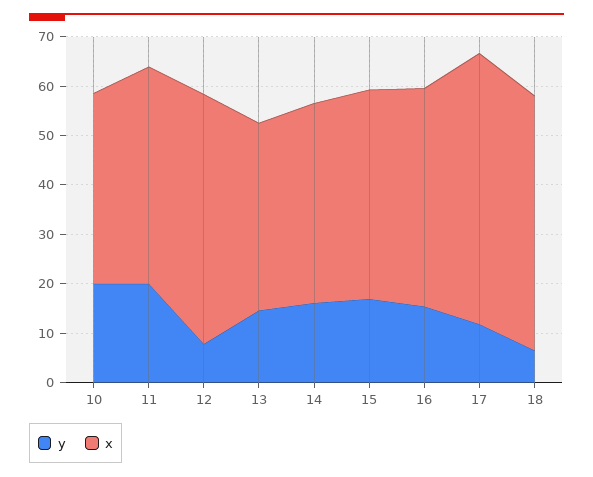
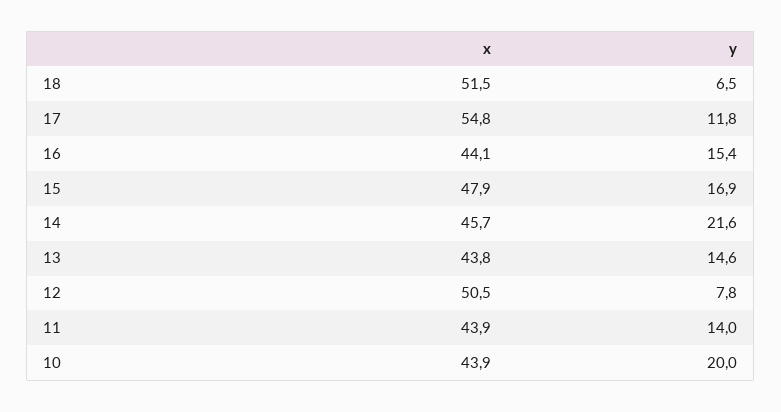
x, 10: 38 -> 43.9
y, 11: 20 -> 14
x, 13: 38 -> 43.8
y, 14: 16 -> 21.6
x, 14: 40 -> 45.7
x, 15: 42 -> 47.9

